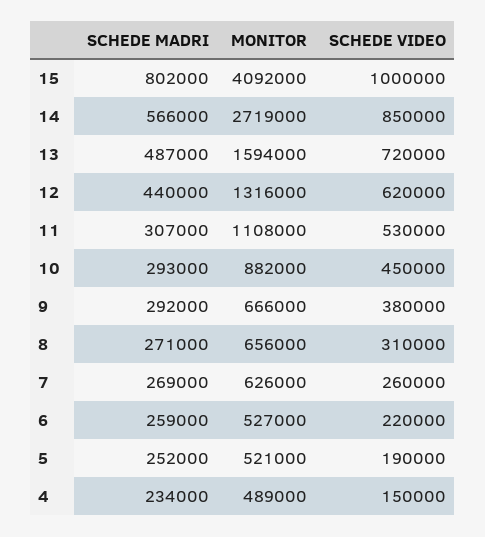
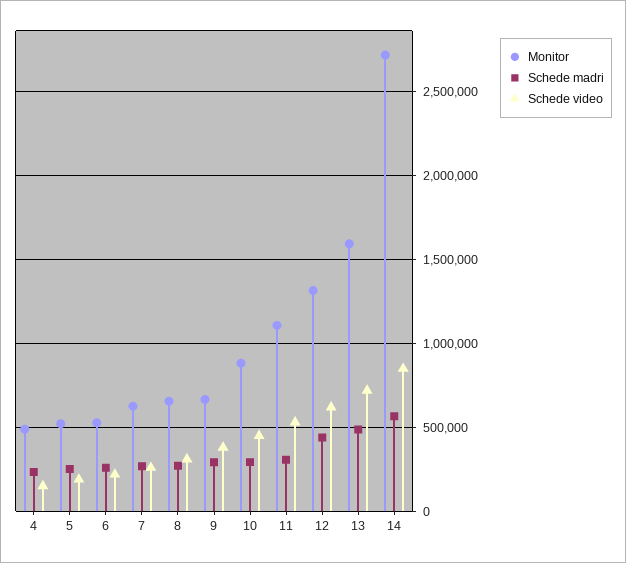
SCHEDE MADRI, 15: 802000 -> none
MONITOR, 15: 4092000 -> none
SCHEDE VIDEO, 15: 1000000 -> none

